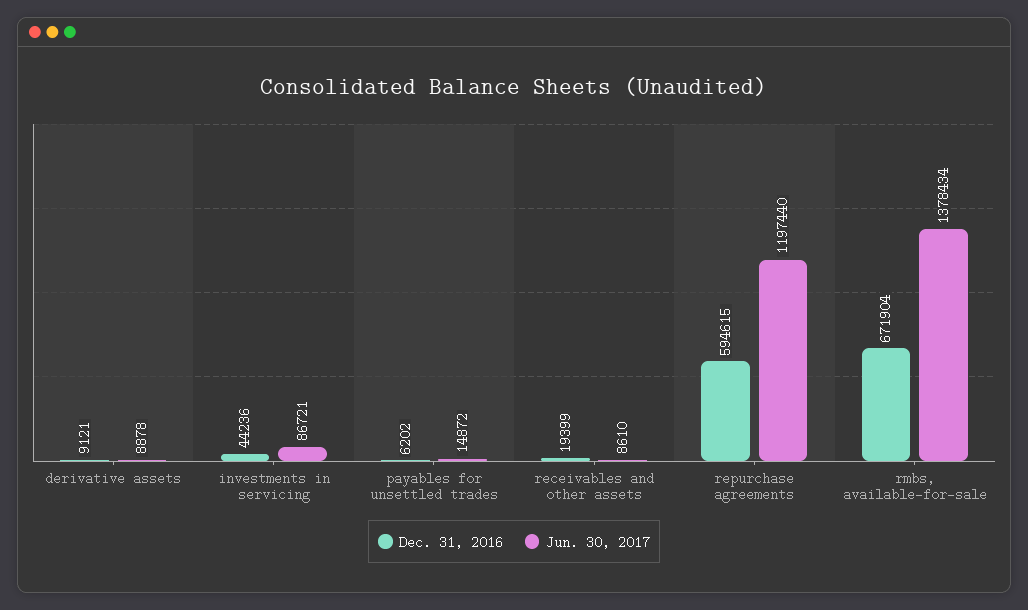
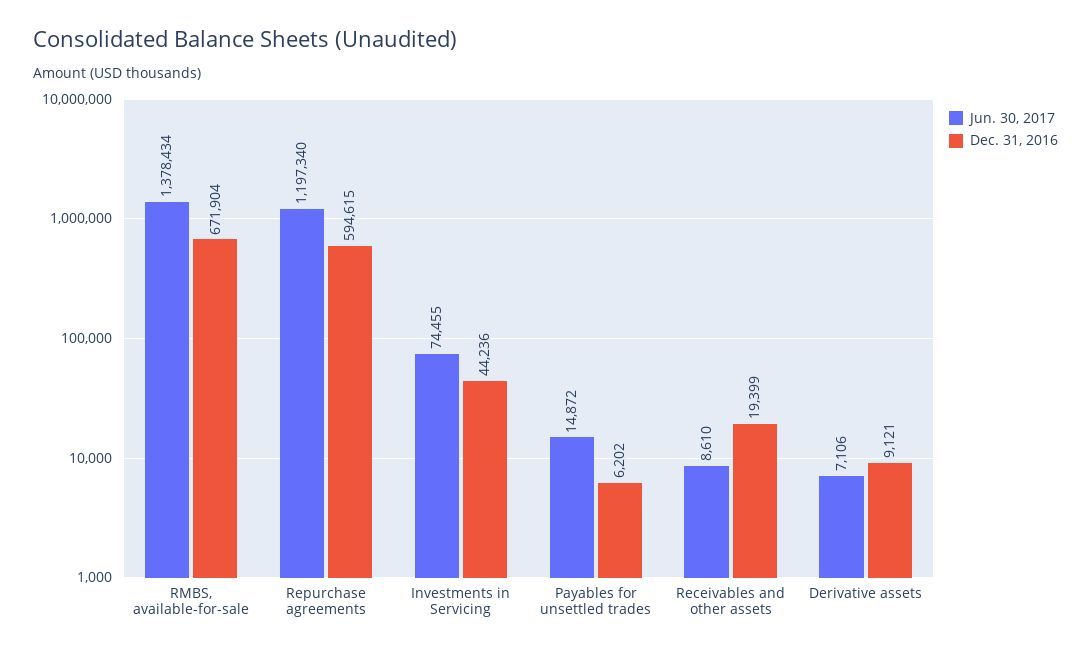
Jun. 30, 2017, derivative assets: 8878 -> 7106
Jun. 30, 2017, investments in servicing: 86721 -> 74455
Jun. 30, 2017, repurchase agreements: 1197440 -> 1197340

